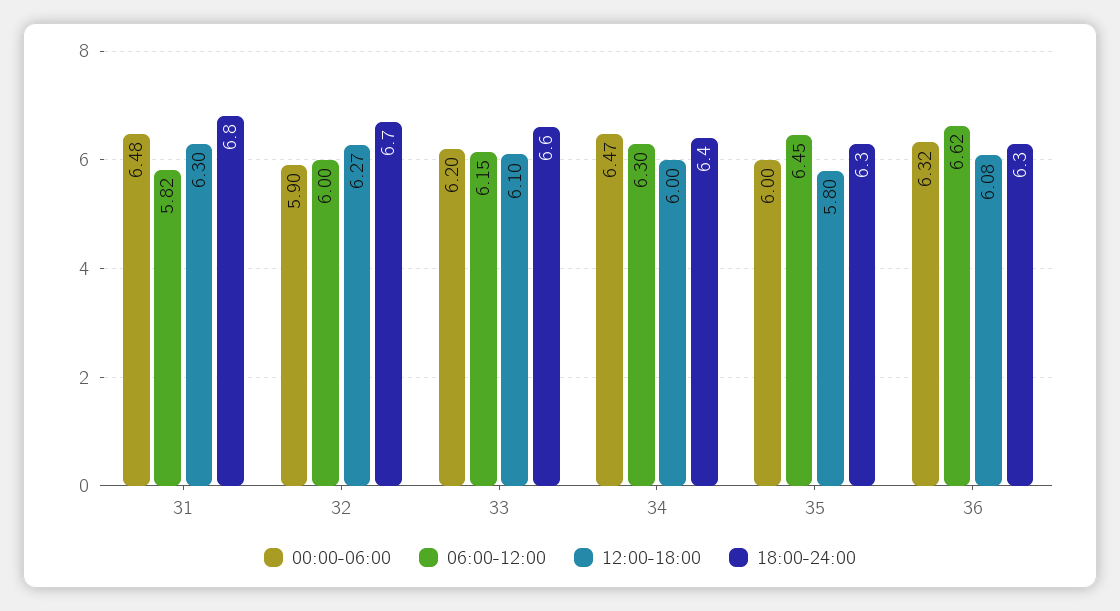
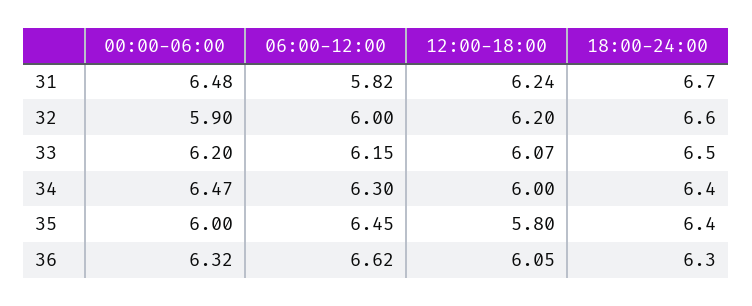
12:00-18:00, 31: 6.3 -> 6.24
18:00-24:00, 31: 6.8 -> 6.7
12:00-18:00, 32: 6.27 -> 6.2
18:00-24:00, 32: 6.7 -> 6.6
12:00-18:00, 33: 6.1 -> 6.07
18:00-24:00, 33: 6.6 -> 6.5
18:00-24:00, 35: 6.3 -> 6.4
12:00-18:00, 36: 6.08 -> 6.05

